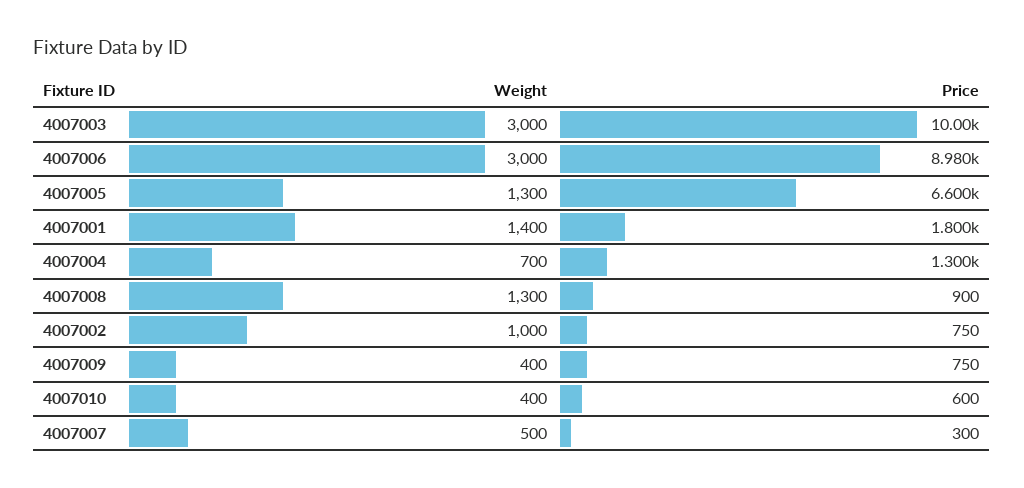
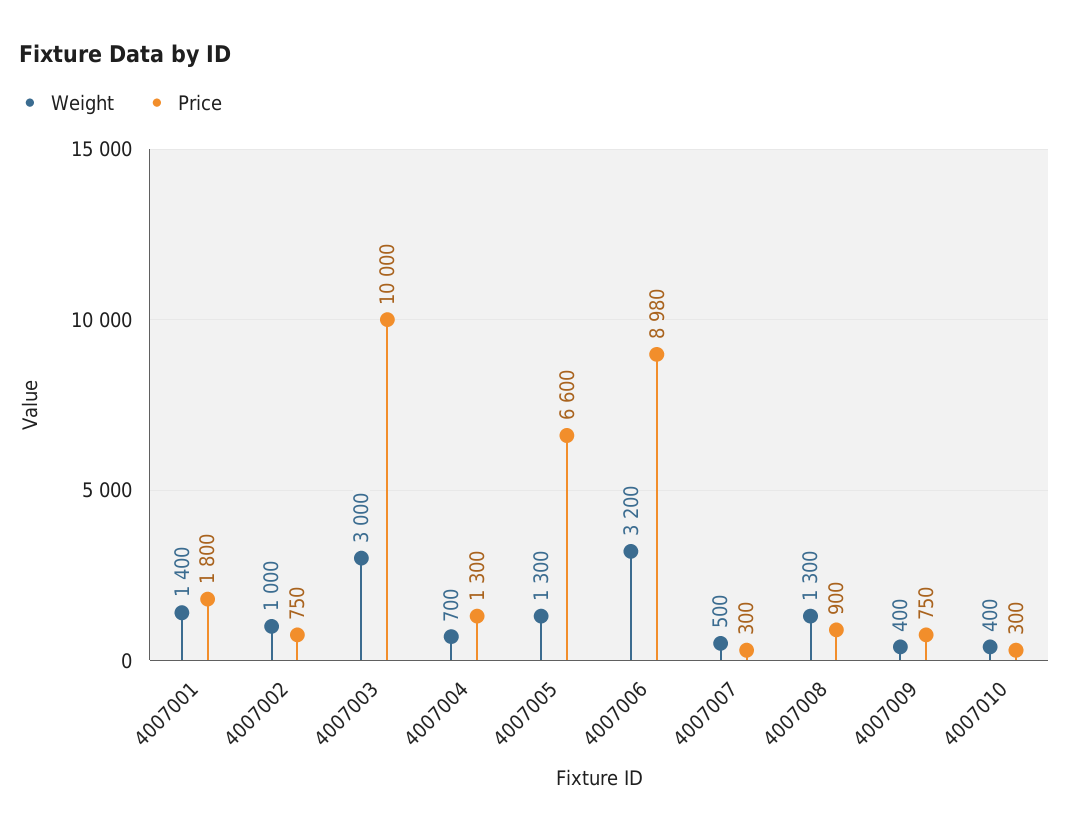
Weight, 4007006: 3000 -> 3200
Price, 4007010: 600 -> 300

